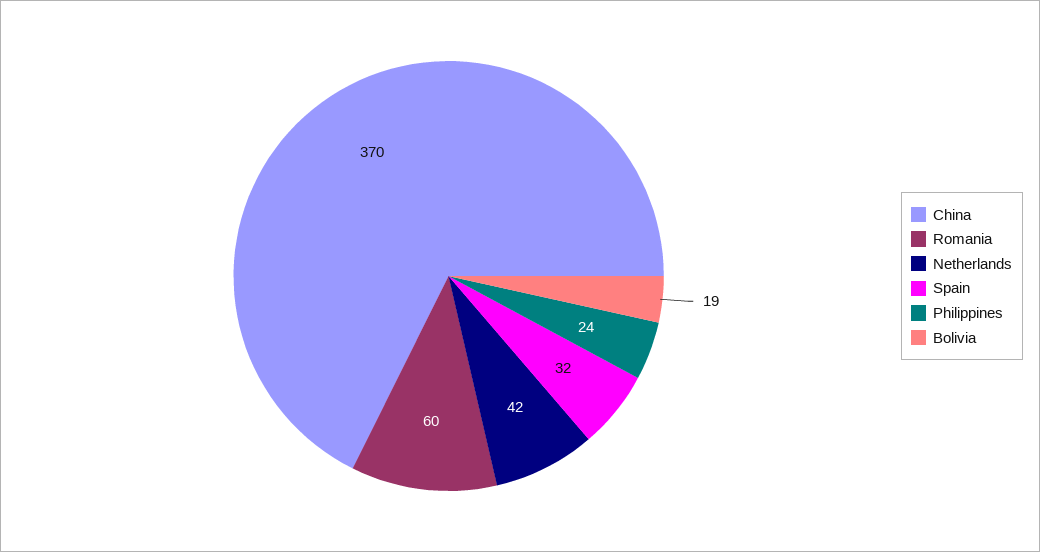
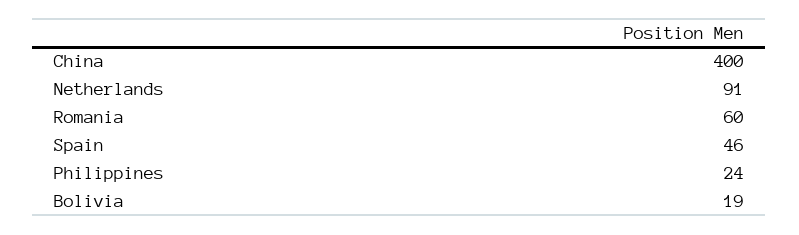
China: 370 -> 400
Netherlands: 42 -> 91
Spain: 32 -> 46

